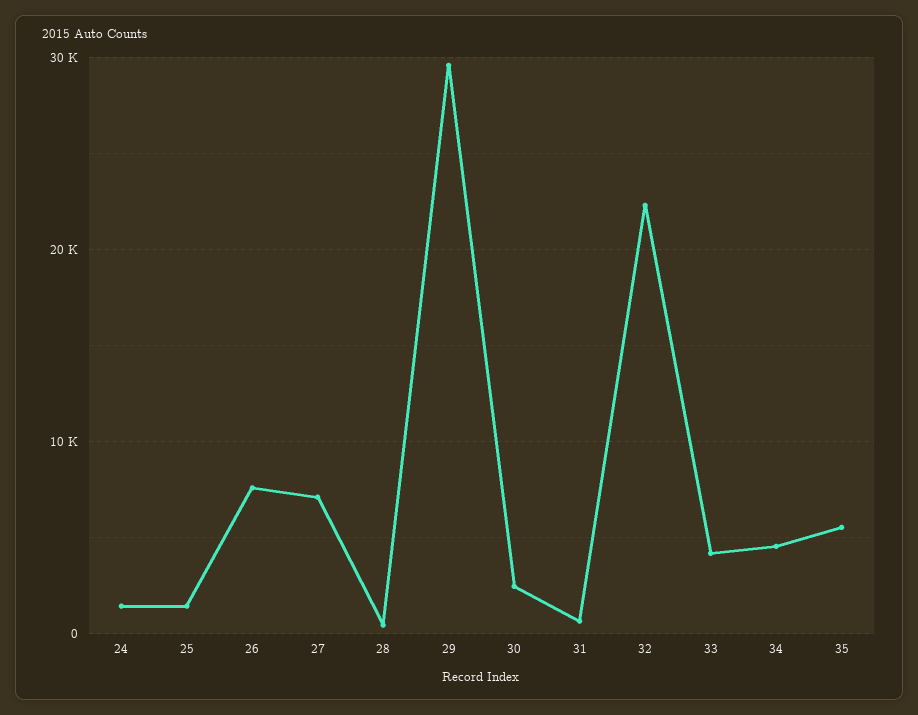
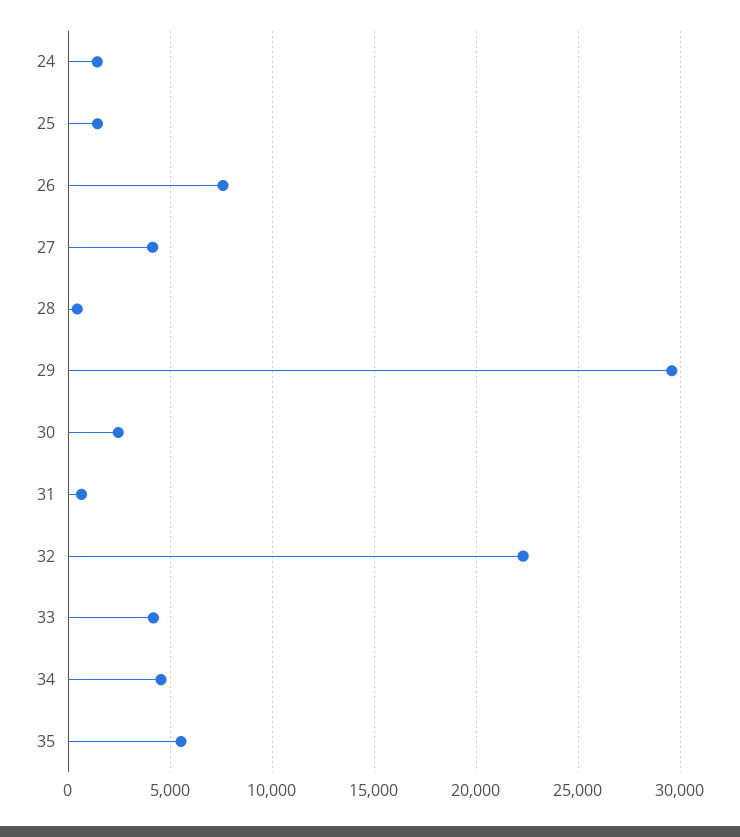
27: 7000 -> 4000

